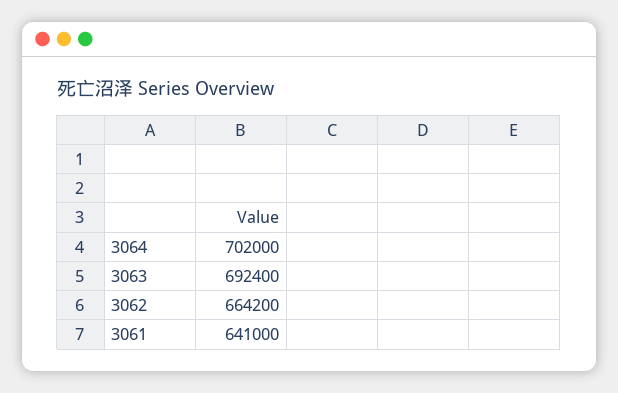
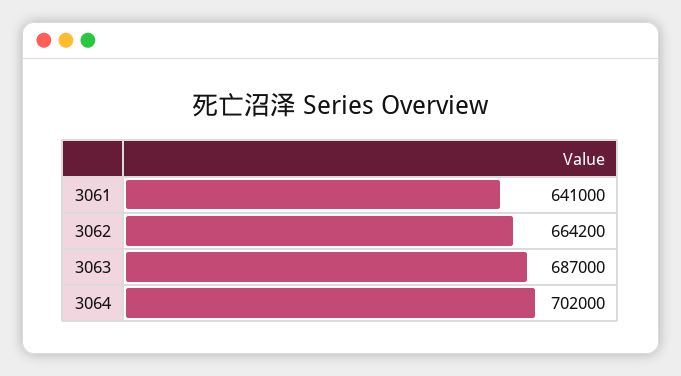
3063: 692400 -> 687000

